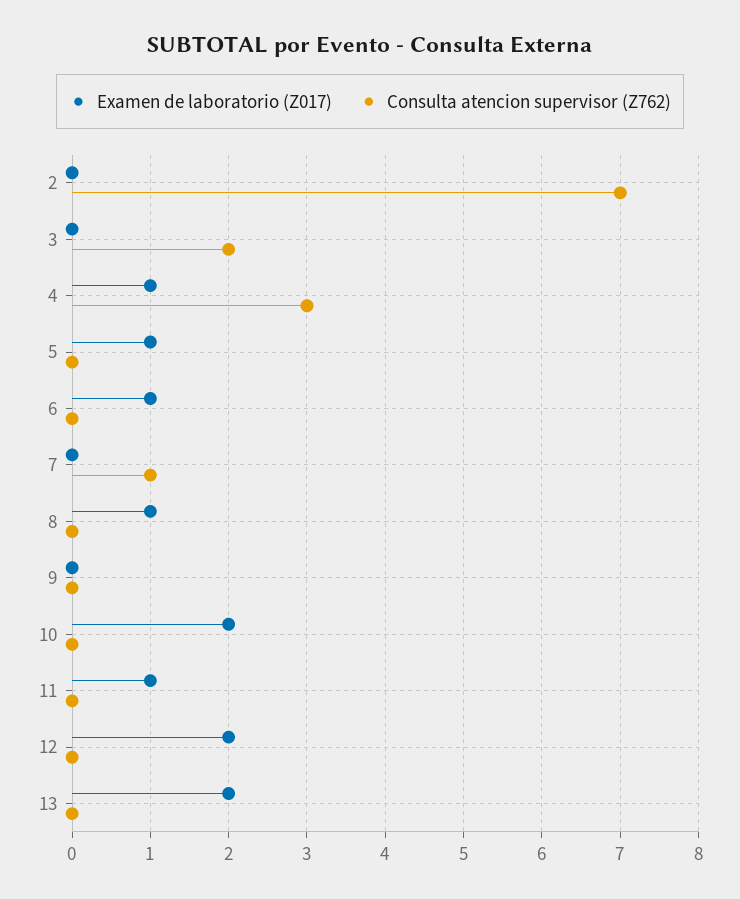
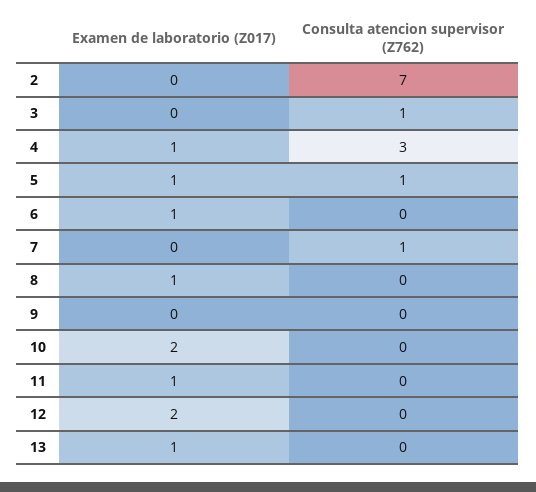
Consulta atencion supervisor (Z762), 3: 2 -> 1
Consulta atencion supervisor (Z762), 5: 0 -> 1
Examen de laboratorio (Z017), 13: 2 -> 1

